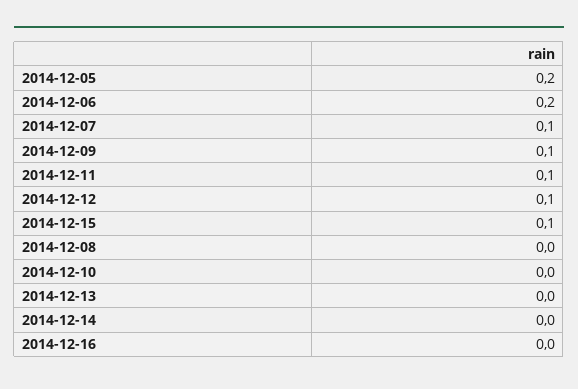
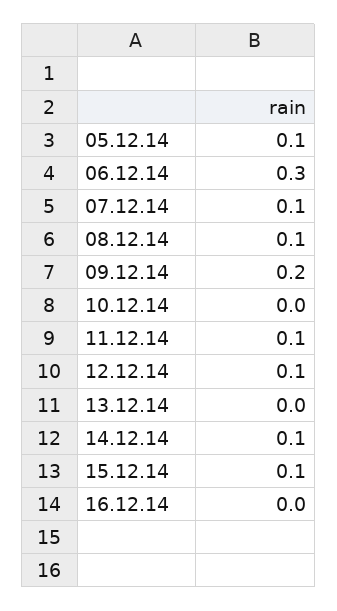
2014-12-05: 0.2 -> 0.1
2014-12-06: 0.2 -> 0.3
2014-12-09: 0.1 -> 0.2
2014-12-08: 0 -> 0.1
2014-12-14: 0 -> 0.1

